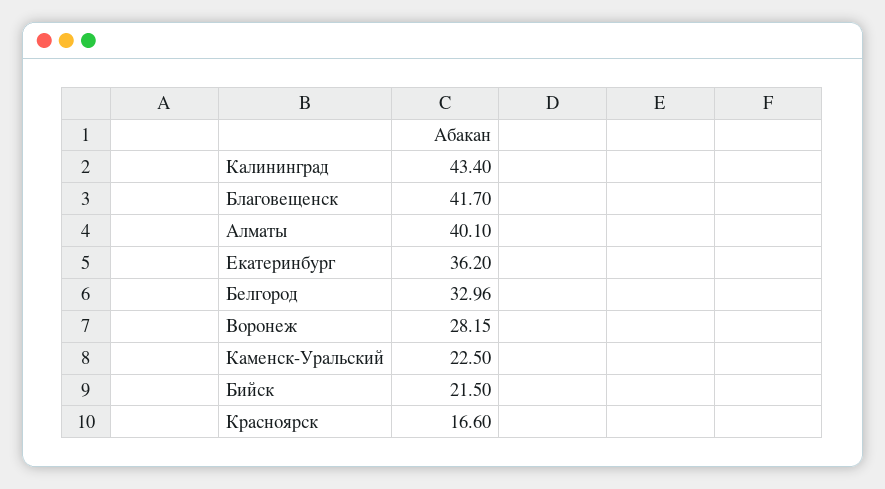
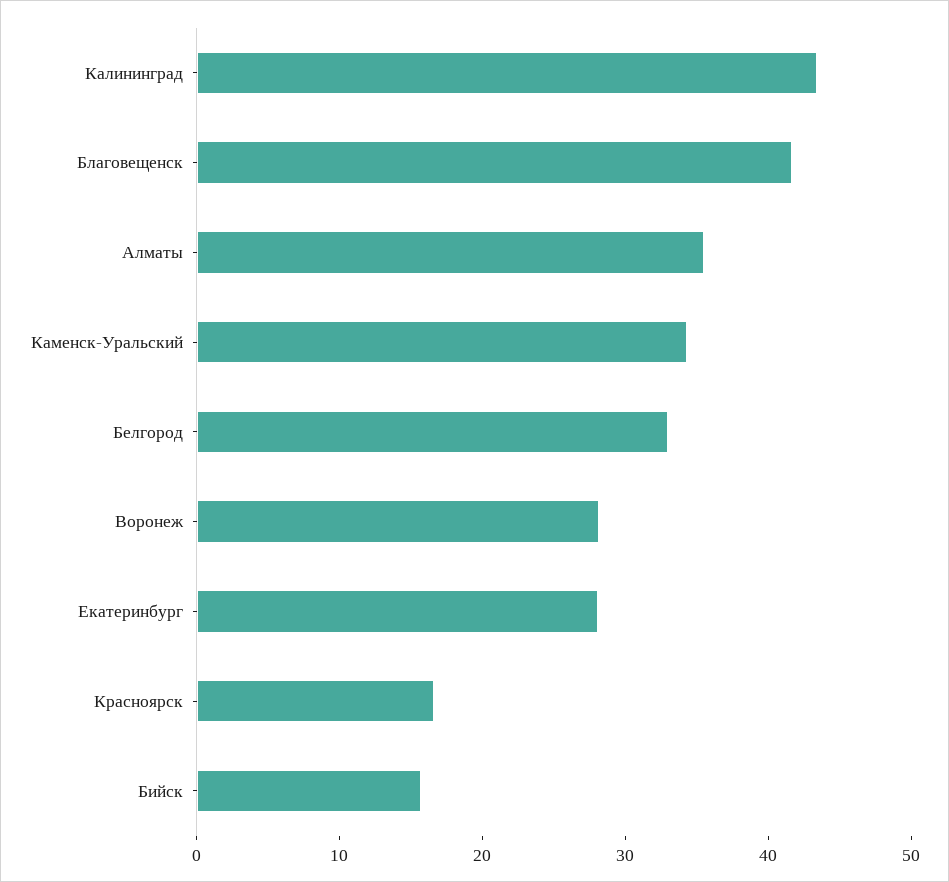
Алматы: 40.1 -> 36
Екатеринбург: 36.2 -> 28
Каменск-Уральский: 22.5 -> 34
Бийск: 21.5 -> 16

